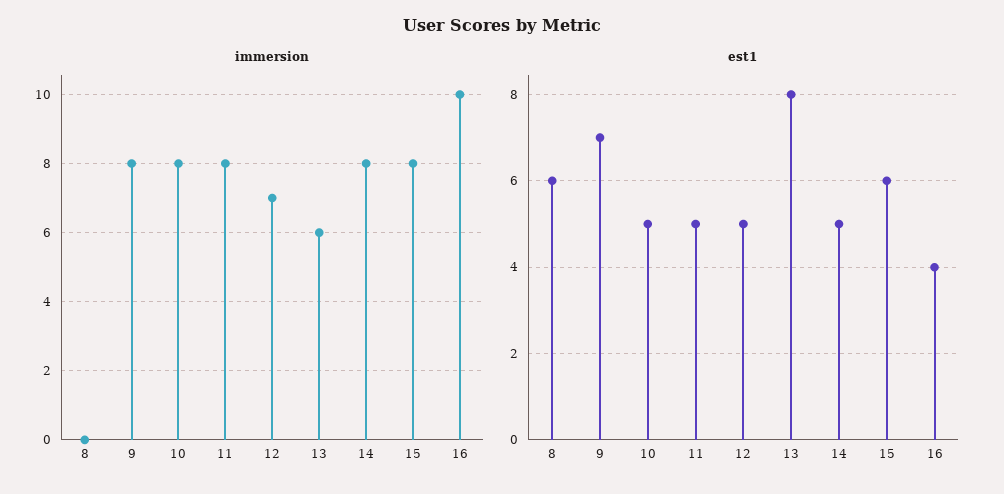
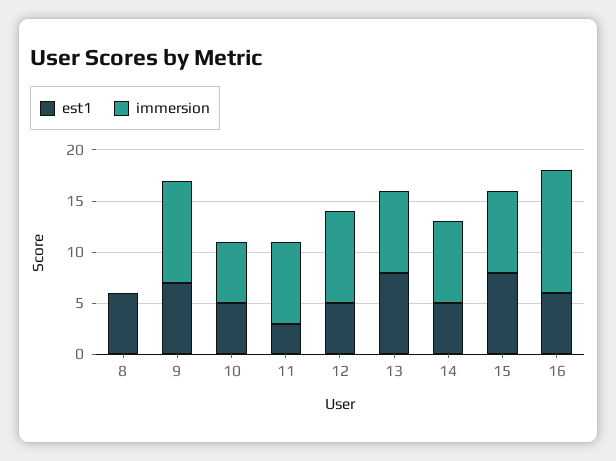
immersion, 9: 8 -> 10
immersion, 10: 8 -> 6
immersion, 12: 7 -> 9
immersion, 13: 6 -> 8
immersion, 16: 10 -> 12
est1, 11: 5 -> 3
est1, 15: 6 -> 8
est1, 16: 4 -> 6

